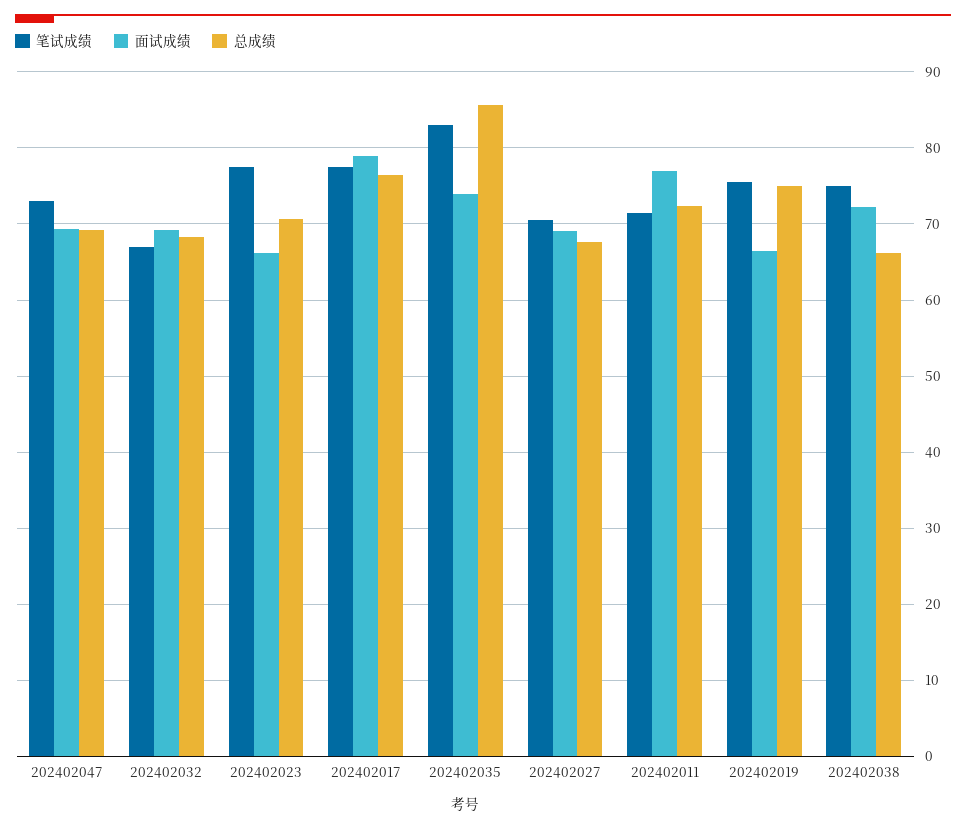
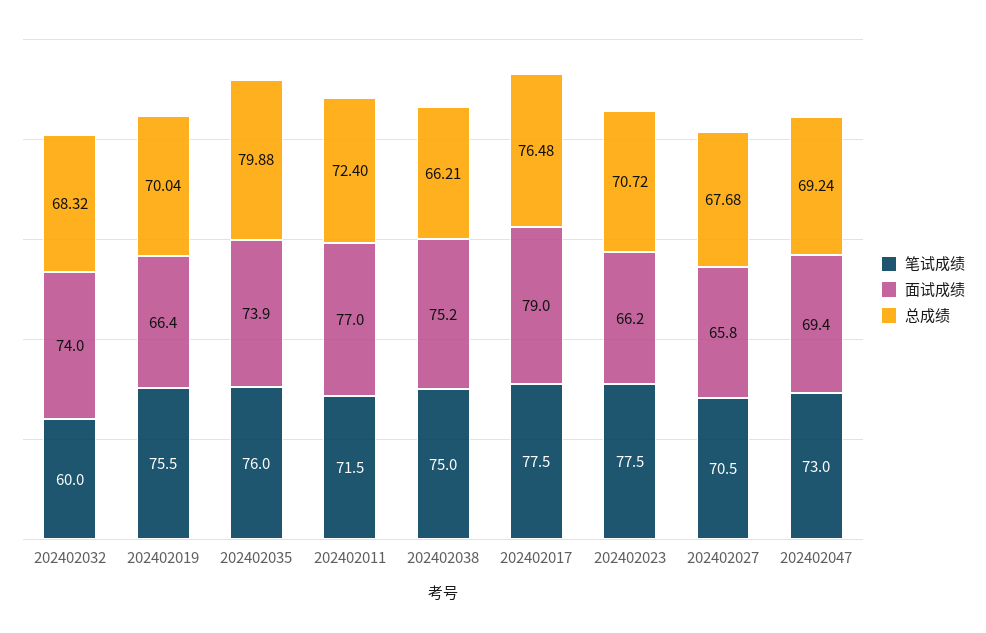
笔试成绩, 202402032: 67 -> 60
面试成绩, 202402032: 69 -> 74
笔试成绩, 202402035: 83 -> 76
总成绩, 202402035: 86 -> 79.88
面试成绩, 202402027: 69 -> 65.8
总成绩, 202402019: 75 -> 70.04
面试成绩, 202402038: 72 -> 75.2

